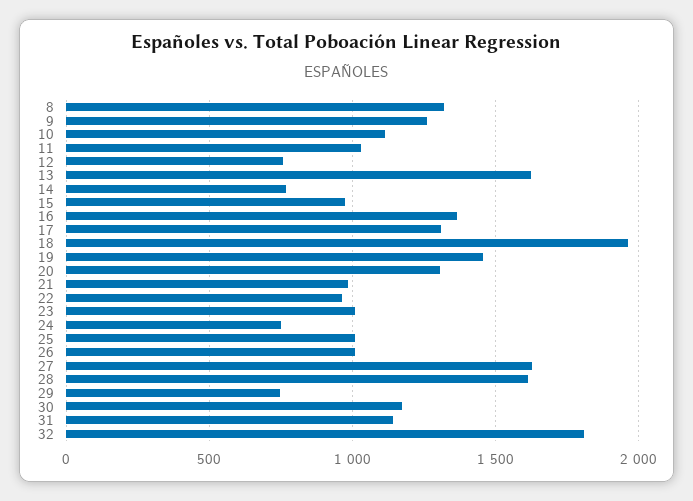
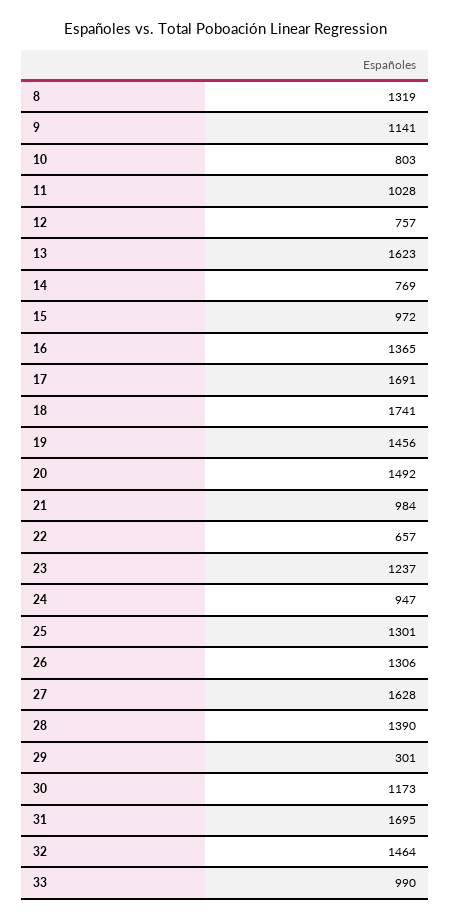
9: 1250 -> 1141
10: 1100 -> 803
17: 1300 -> 1691
18: 1950 -> 1741
20: 1300 -> 1492
22: 950 -> 657
23: 1000 -> 1237
24: 750 -> 947
25: 1000 -> 1301
26: 1000 -> 1306
28: 1600 -> 1390
29: 750 -> 301
31: 1150 -> 1695
32: 1800 -> 1464
33: none -> 990

